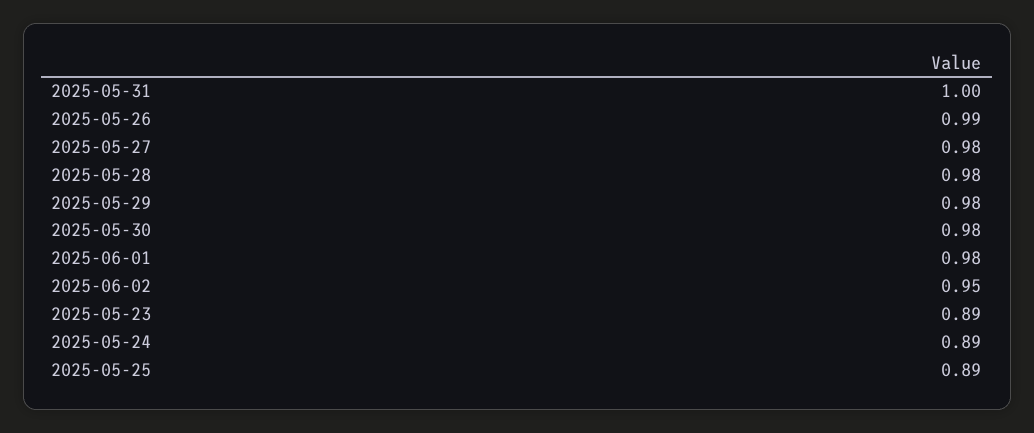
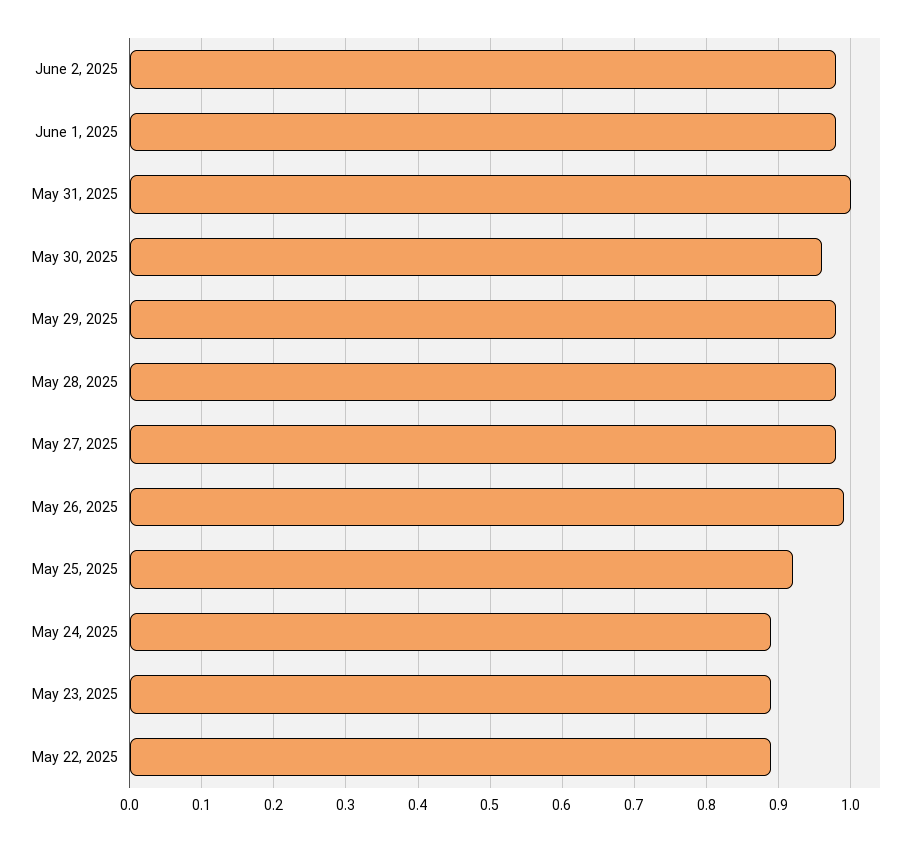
2025-05-30: 0.98 -> 0.96
2025-06-02: 0.95 -> 0.98
2025-05-25: 0.89 -> 0.92
May 22, 2025: none -> 0.89

